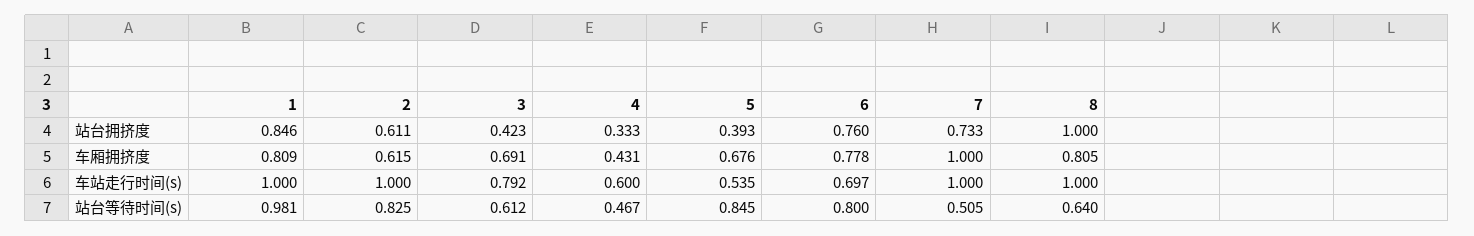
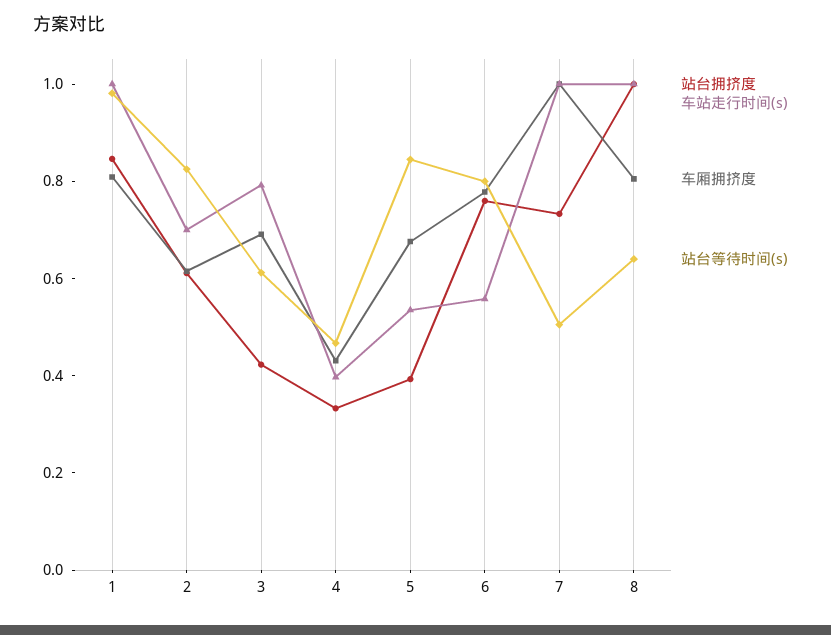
车站走行时间(s), 2: 1 -> 0.7
车站走行时间(s), 4: 0.6 -> 0.4
车站走行时间(s), 6: 0.697 -> 0.55

